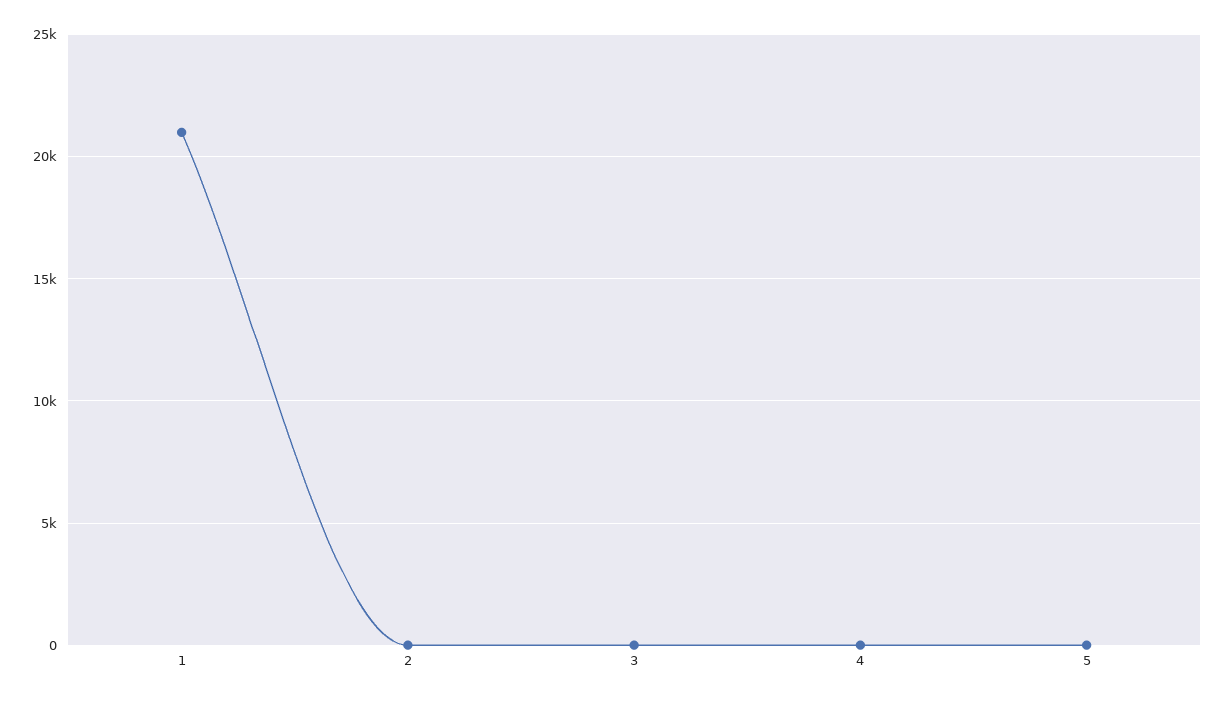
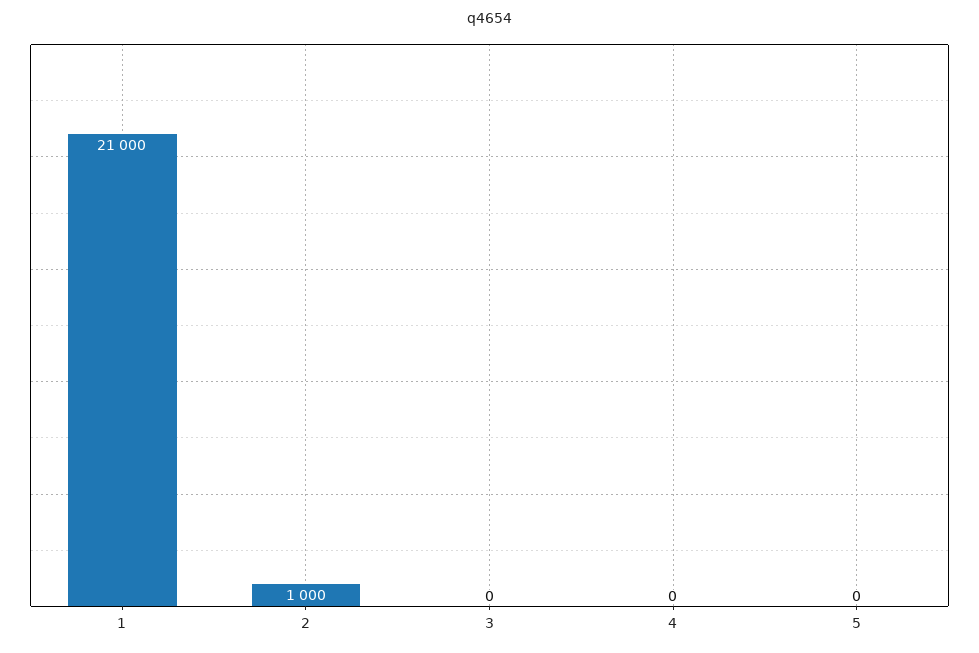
2: 0 -> 1000

